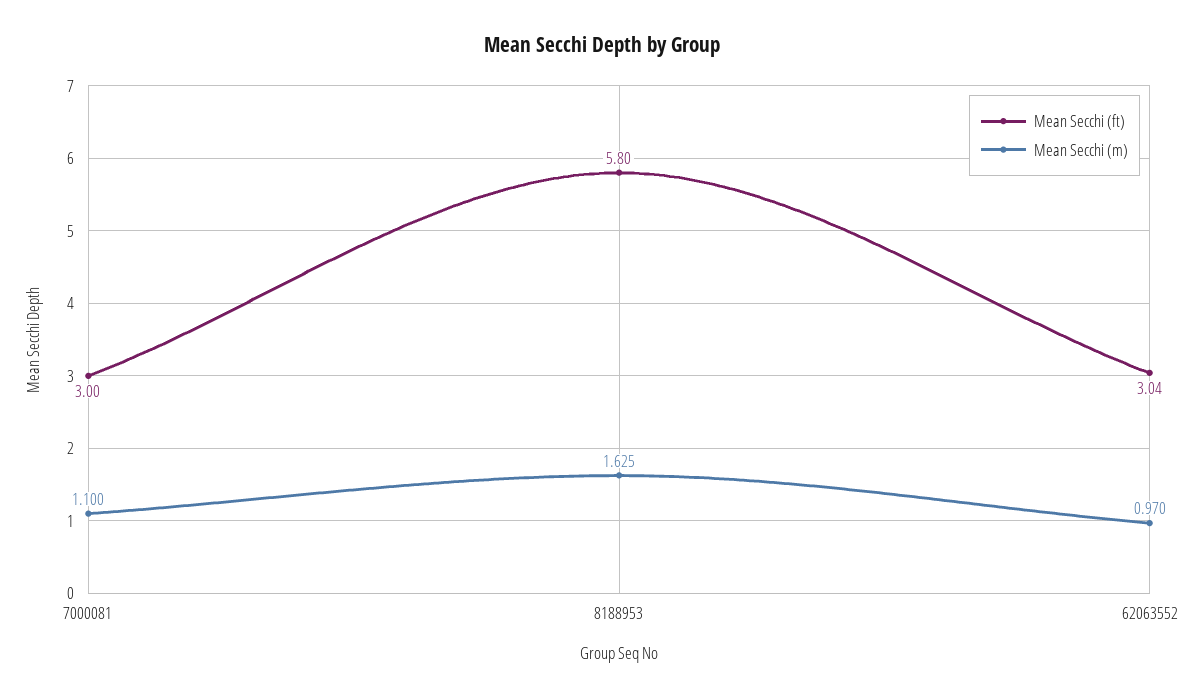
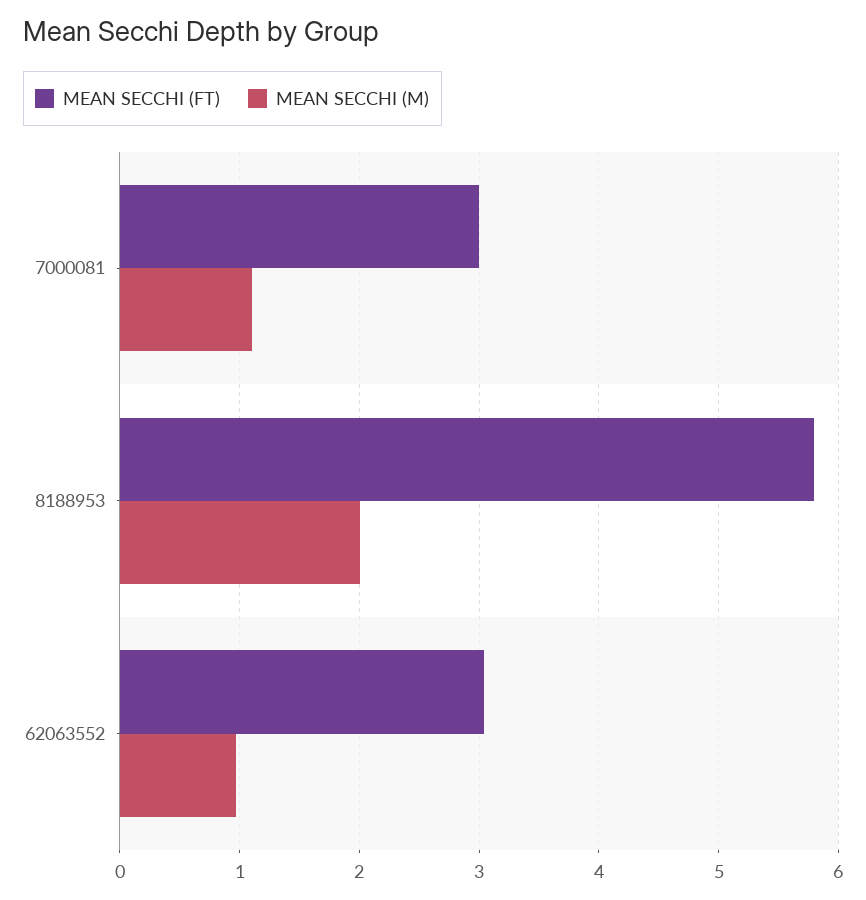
Mean Secchi (m), 8188953: 1.625 -> 2

